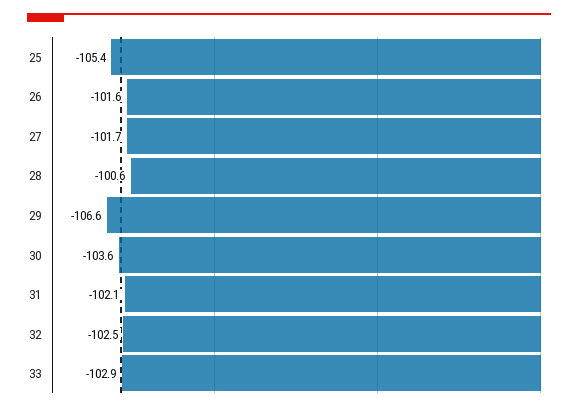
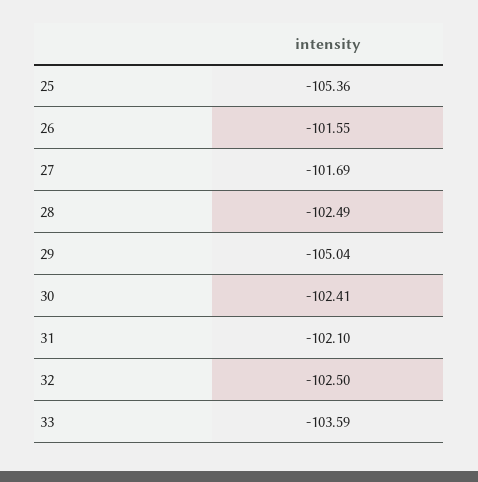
28: -100.6 -> -102.49
29: -106.6 -> -105.04
30: -103.6 -> -102.41
33: -102.9 -> -103.59

